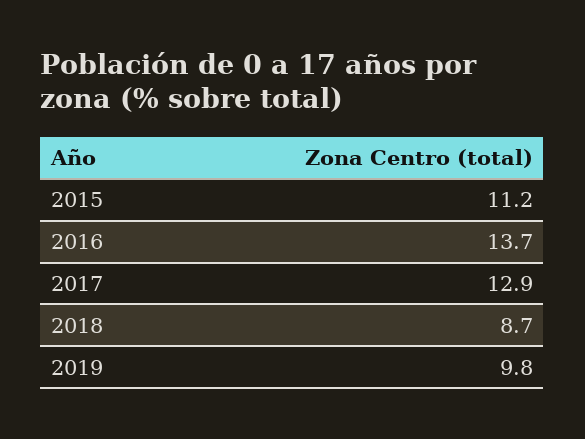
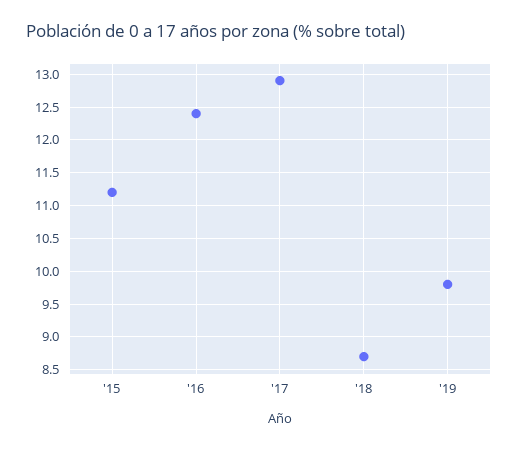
2016: 13.7 -> 12.4

